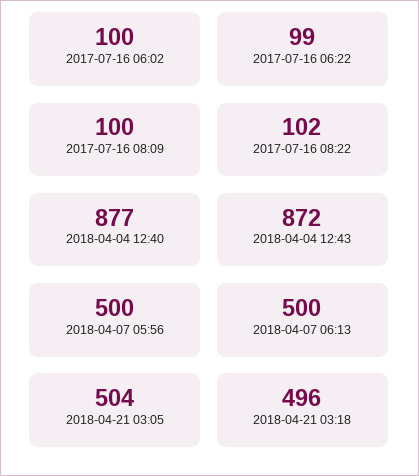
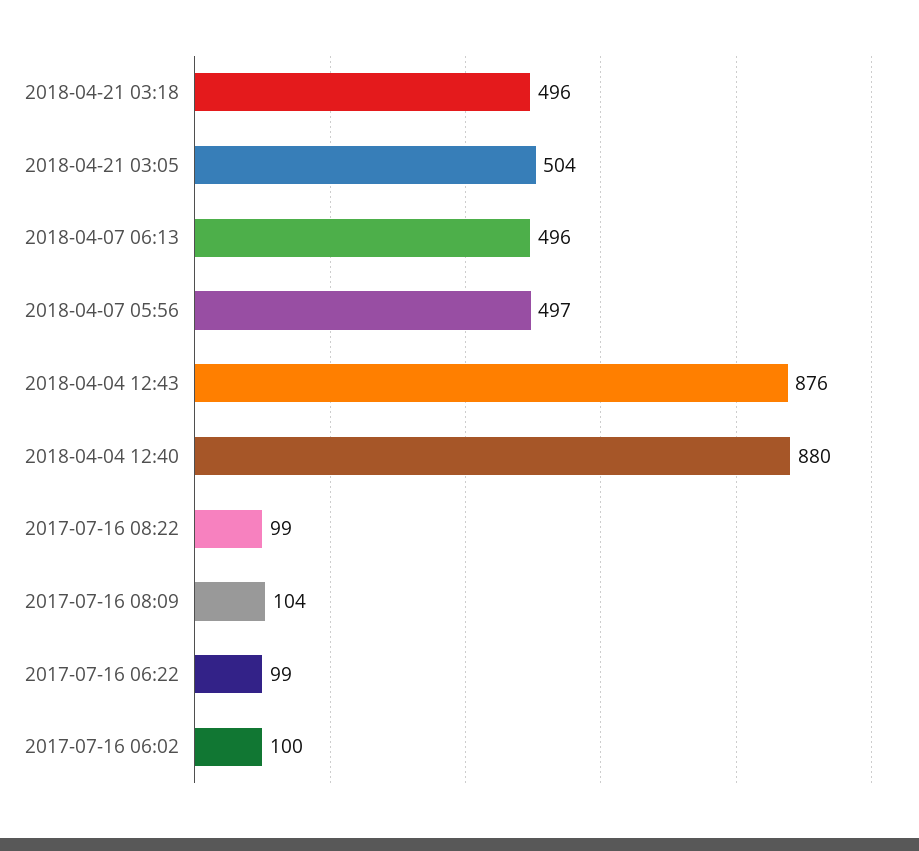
2017-07-16 08:09: 100 -> 104
2017-07-16 08:22: 102 -> 99
2018-04-04 12:40: 877 -> 880
2018-04-04 12:43: 872 -> 876
2018-04-07 05:56: 500 -> 497
2018-04-07 06:13: 500 -> 496

